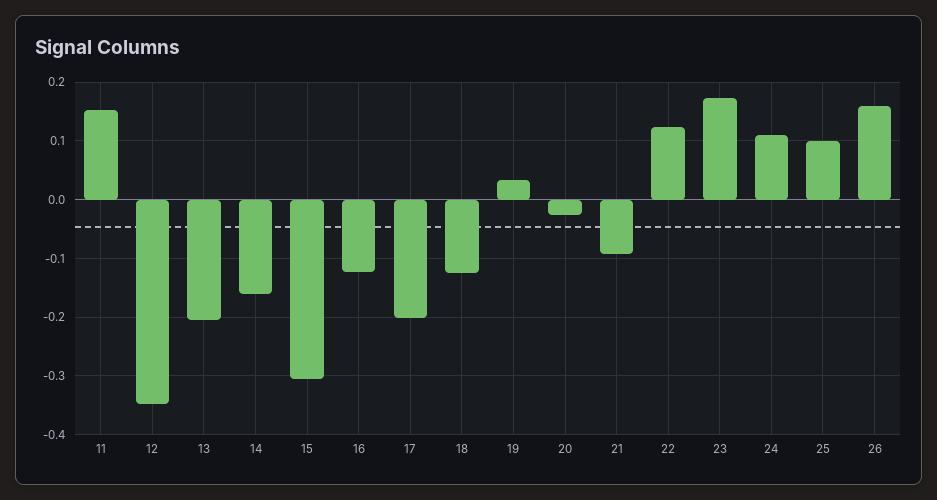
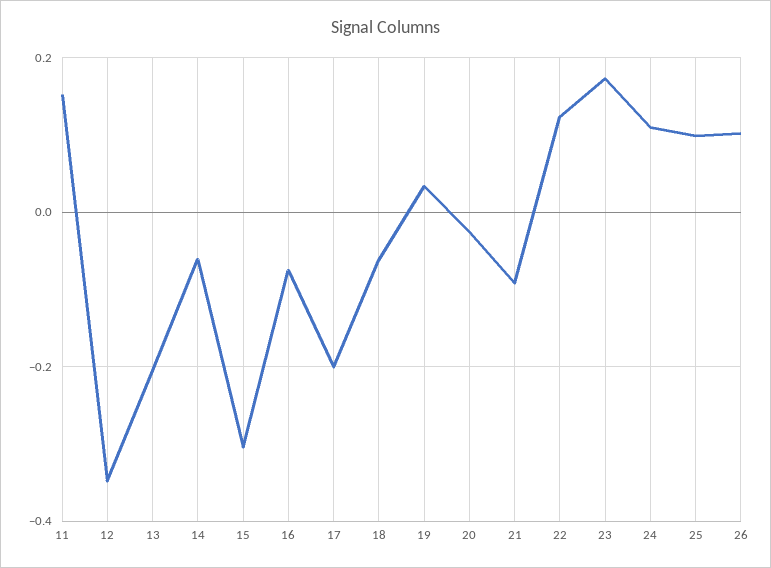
14: -0.16 -> -0.06
16: -0.12 -> -0.08
18: -0.12 -> -0.06
26: 0.16 -> 0.1

